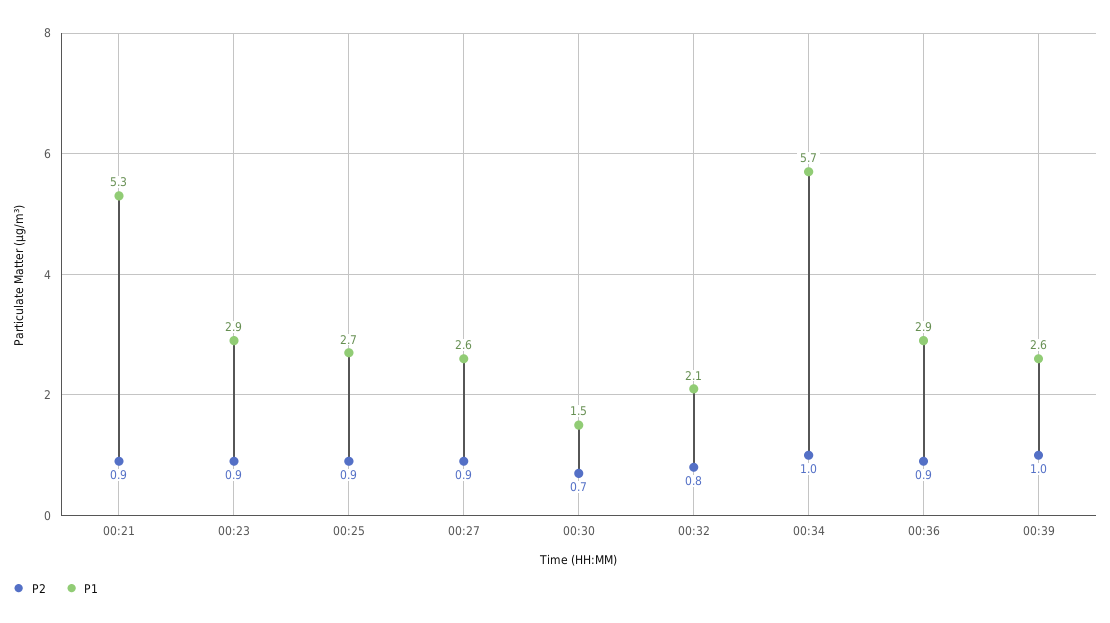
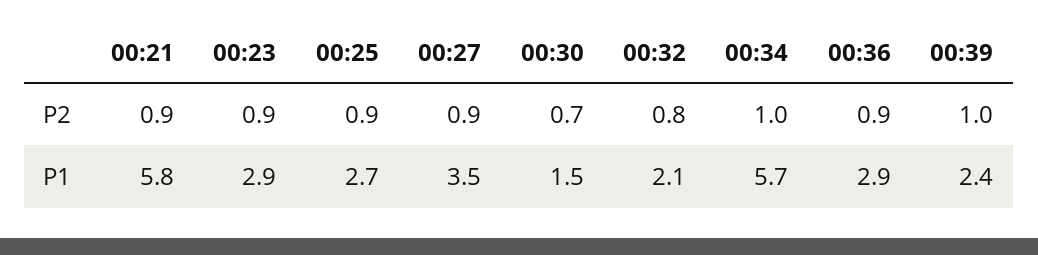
P1, 00:21: 5.3 -> 5.8
P1, 00:27: 2.6 -> 3.5
P1, 00:39: 2.6 -> 2.4

